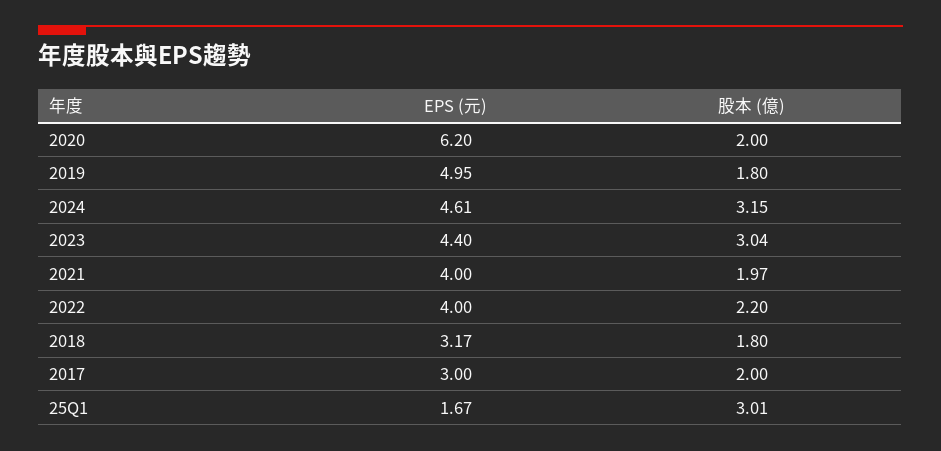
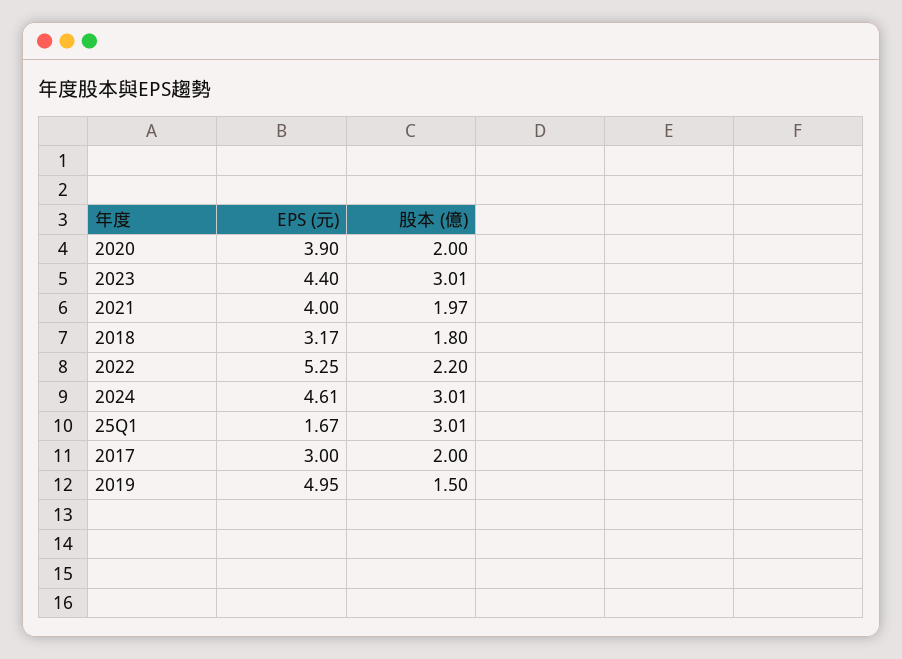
EPS (元), 2020: 6.2 -> 3.9
股本 (億), 2019: 1.8 -> 1.5
股本 (億), 2024: 3.15 -> 3.01
股本 (億), 2023: 3.04 -> 3.01
EPS (元), 2022: 4 -> 5.25

